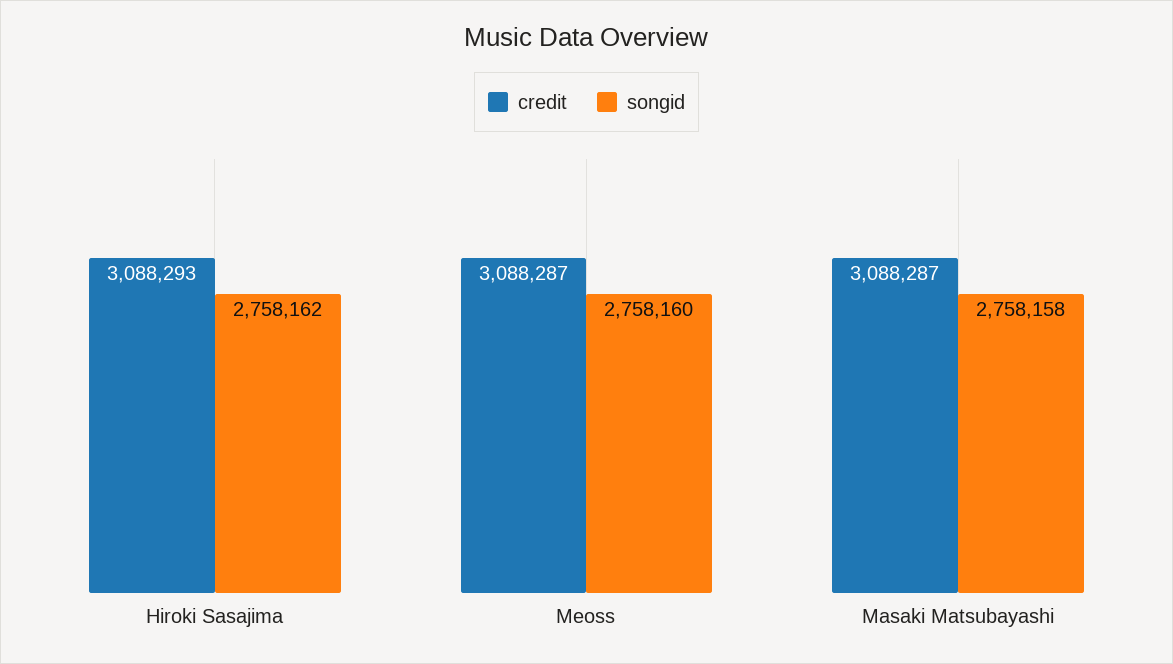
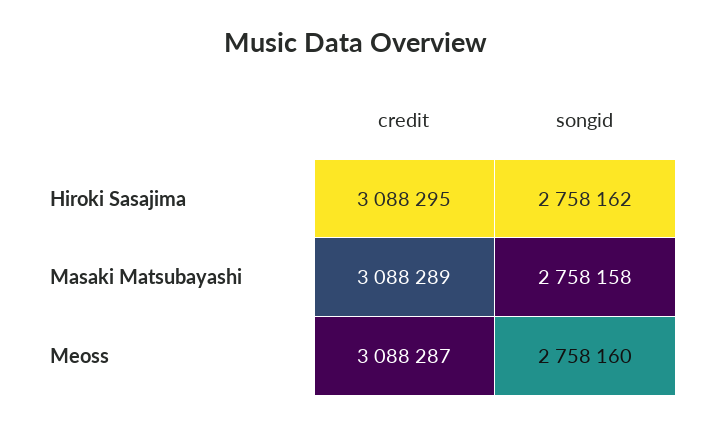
credit, Hiroki Sasajima: 3088293 -> 3088295
credit, Masaki Matsubayashi: 3088287 -> 3088289

